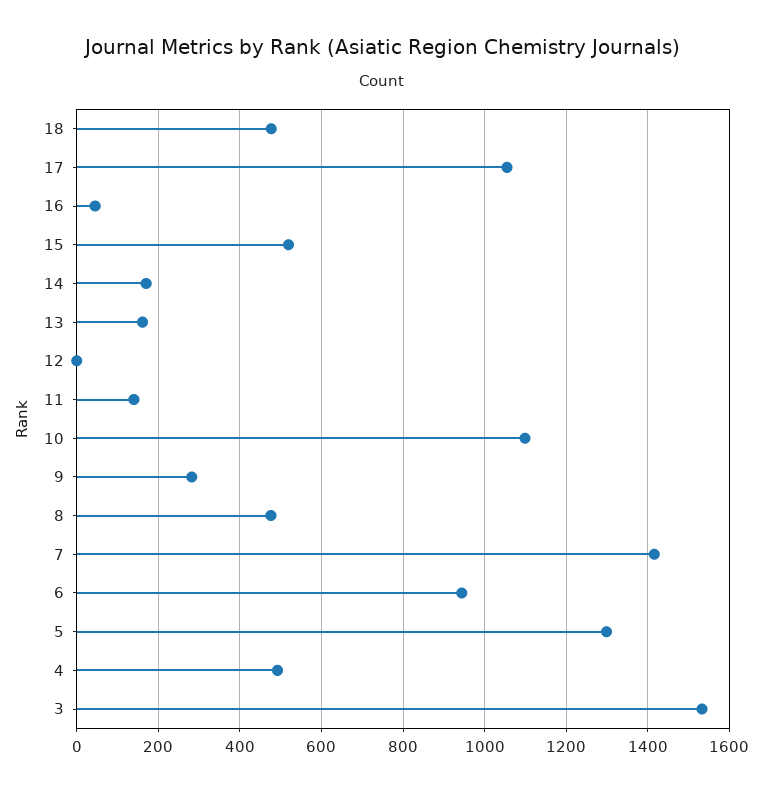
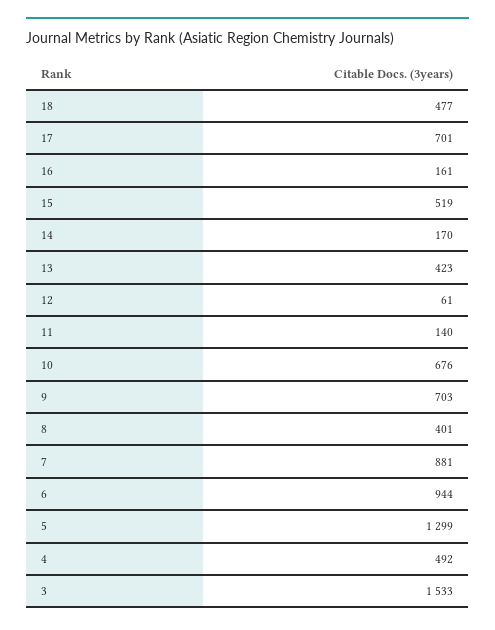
17: 1060 -> 701
16: 40 -> 161
13: 160 -> 423
12: 0 -> 61
10: 1100 -> 676
9: 280 -> 703
8: 480 -> 401
7: 1420 -> 881

